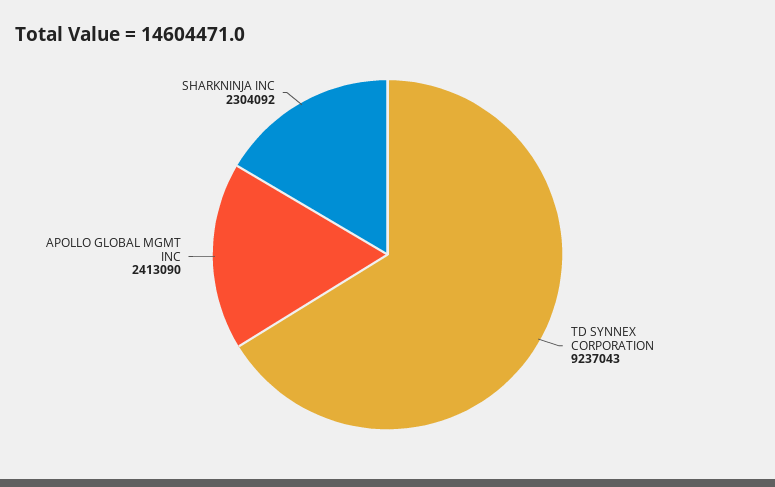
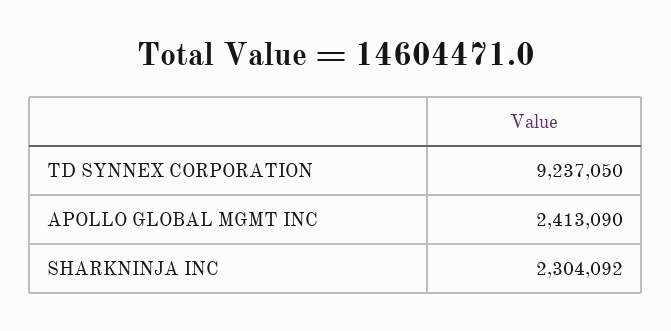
TD SYNNEX CORPORATION: 9237043 -> 9237050

